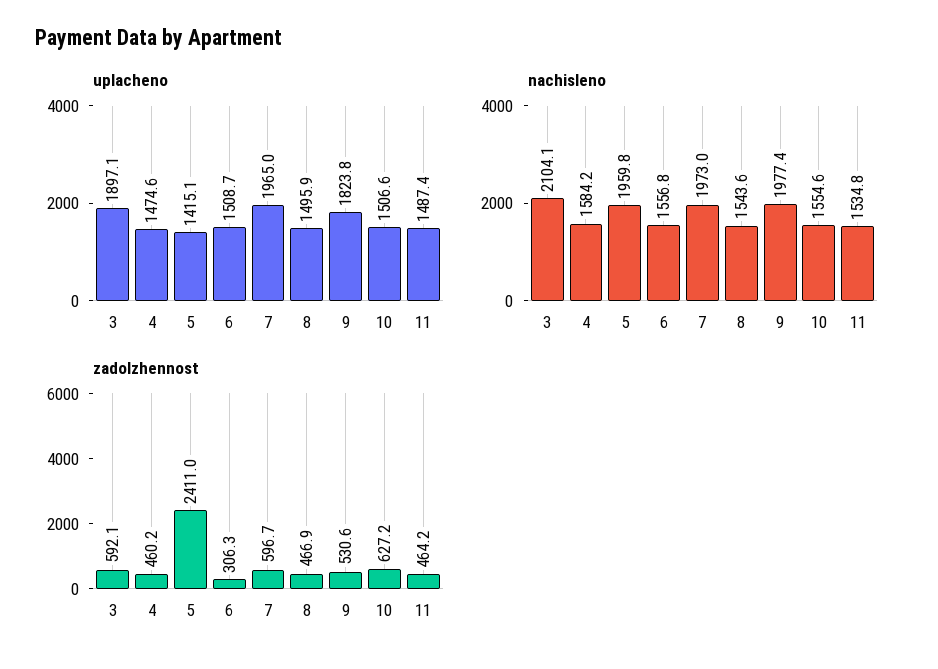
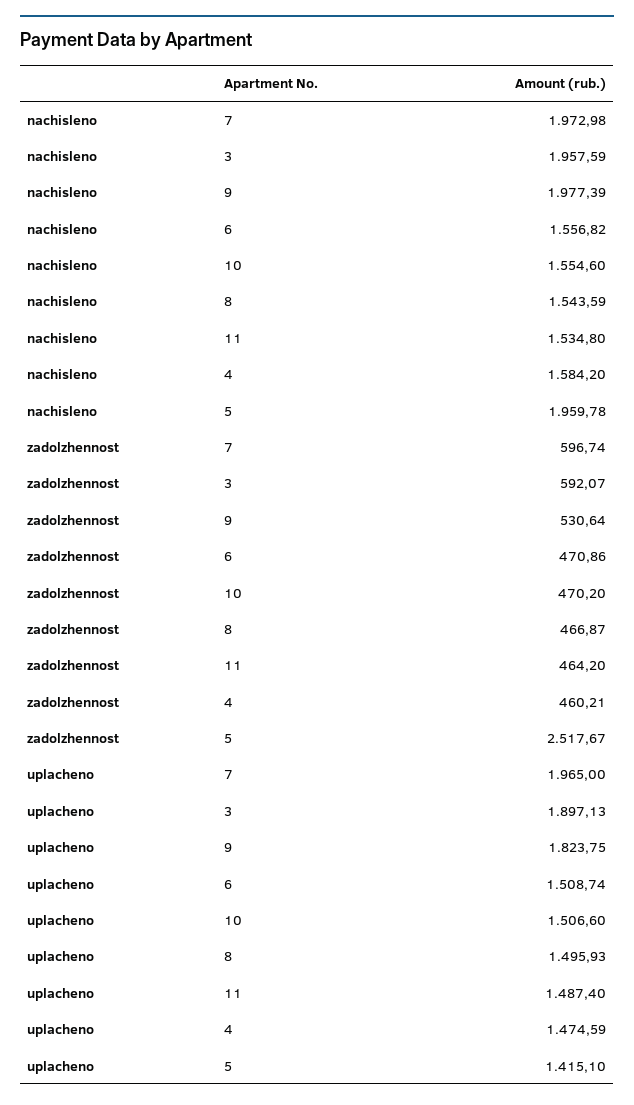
nachisleno, 3: 2104.1 -> 1957.59
zadolzhennost, 5: 2411 -> 2517.67
zadolzhennost, 6: 306.3 -> 470.86
zadolzhennost, 10: 627.2 -> 470.2

